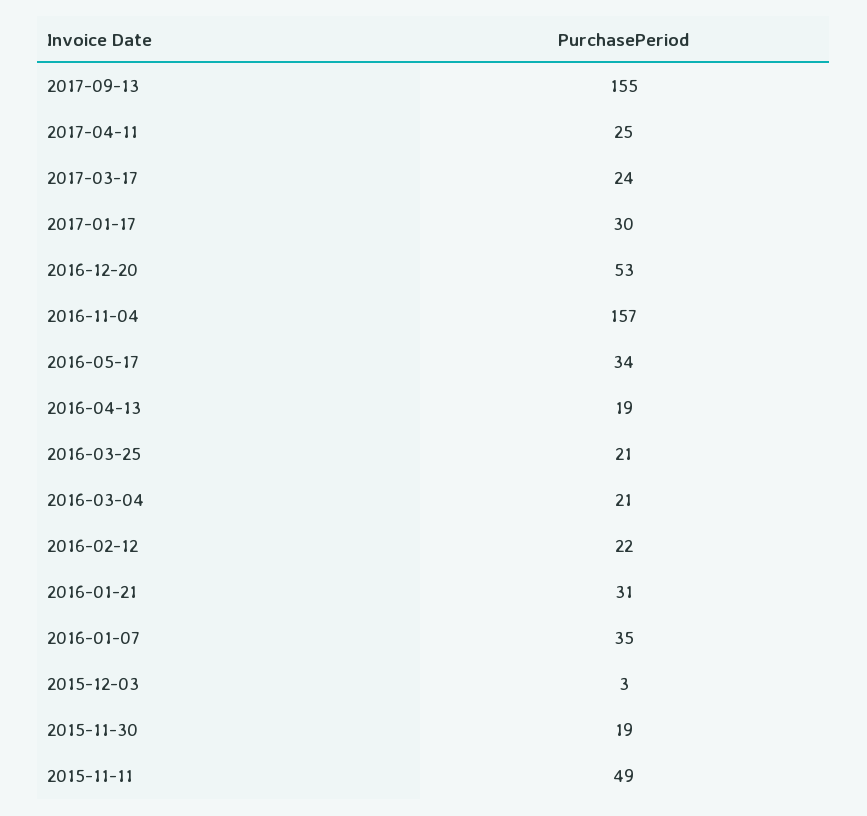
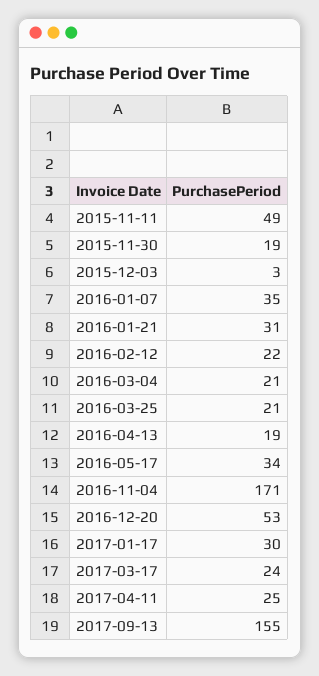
2016-11-04: 157 -> 171

